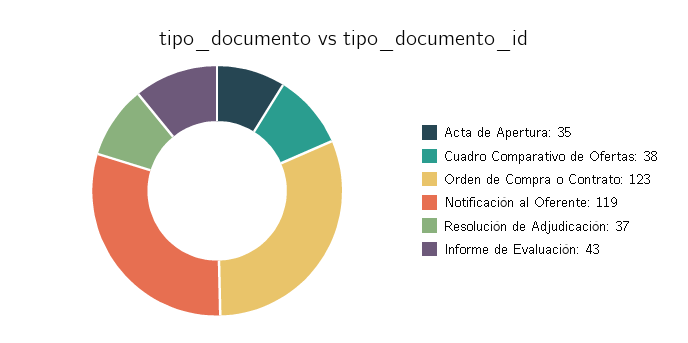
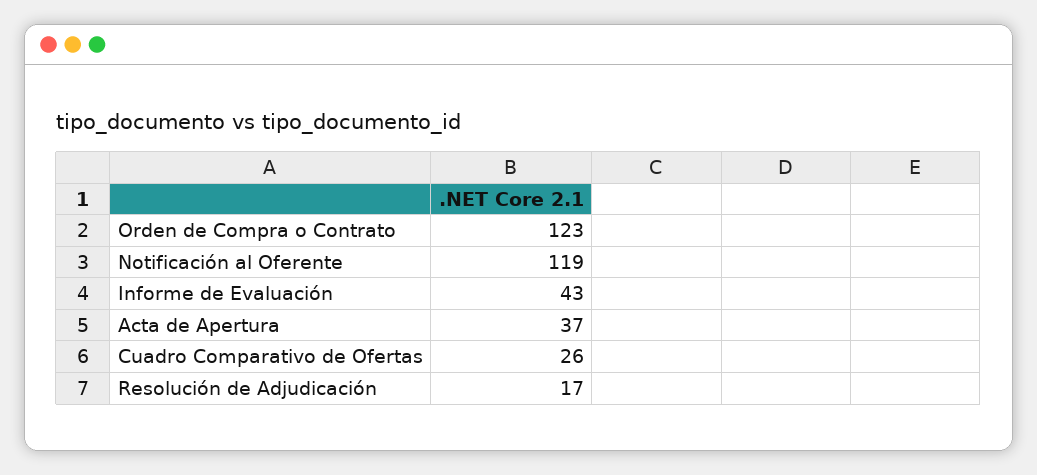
Acta de Apertura: 35 -> 37
Cuadro Comparativo de Ofertas: 38 -> 26
Resolución de Adjudicación: 37 -> 17

